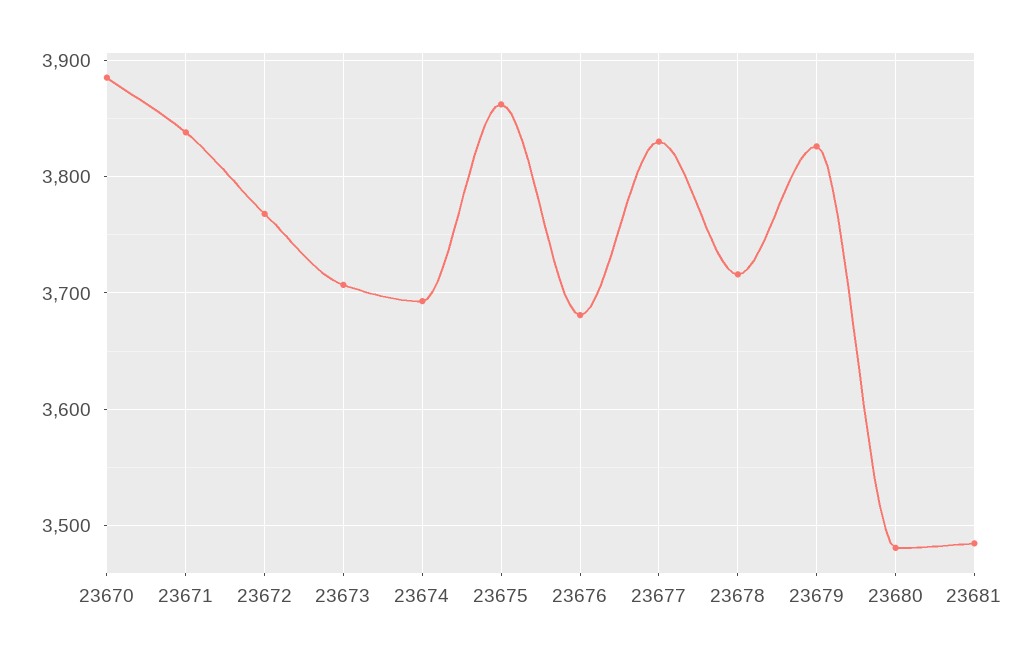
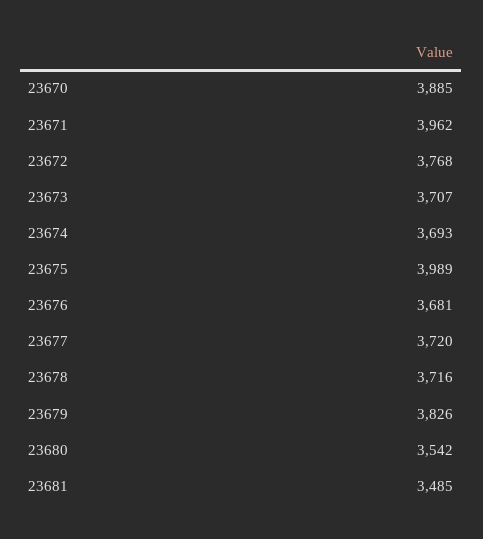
23671: 3840 -> 3962
23675: 3860 -> 3989
23677: 3830 -> 3720
23680: 3480 -> 3542

